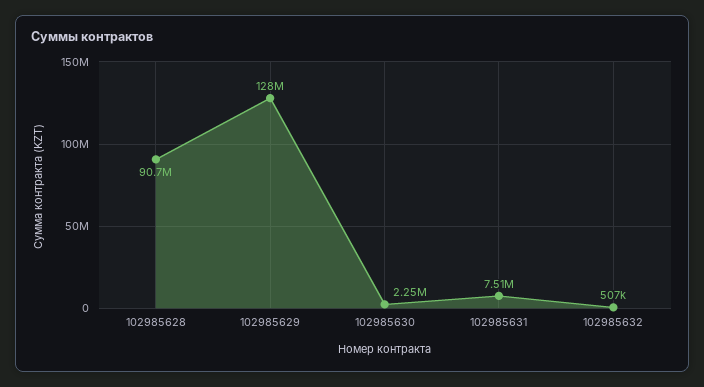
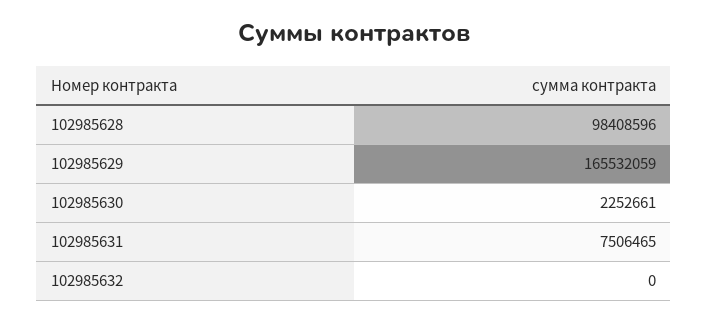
102985628: 90700000 -> 98408596
102985629: 128000000 -> 165532059
102985632: 507000 -> 0

